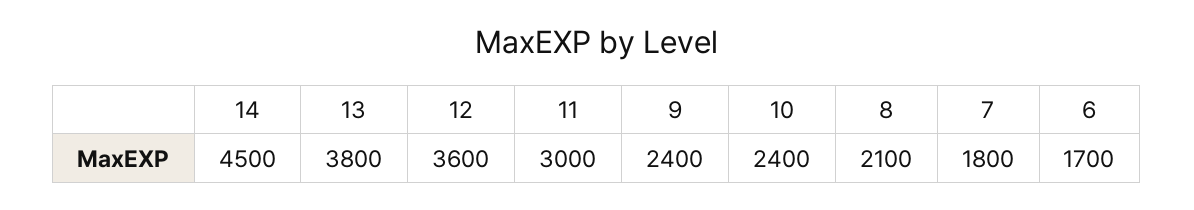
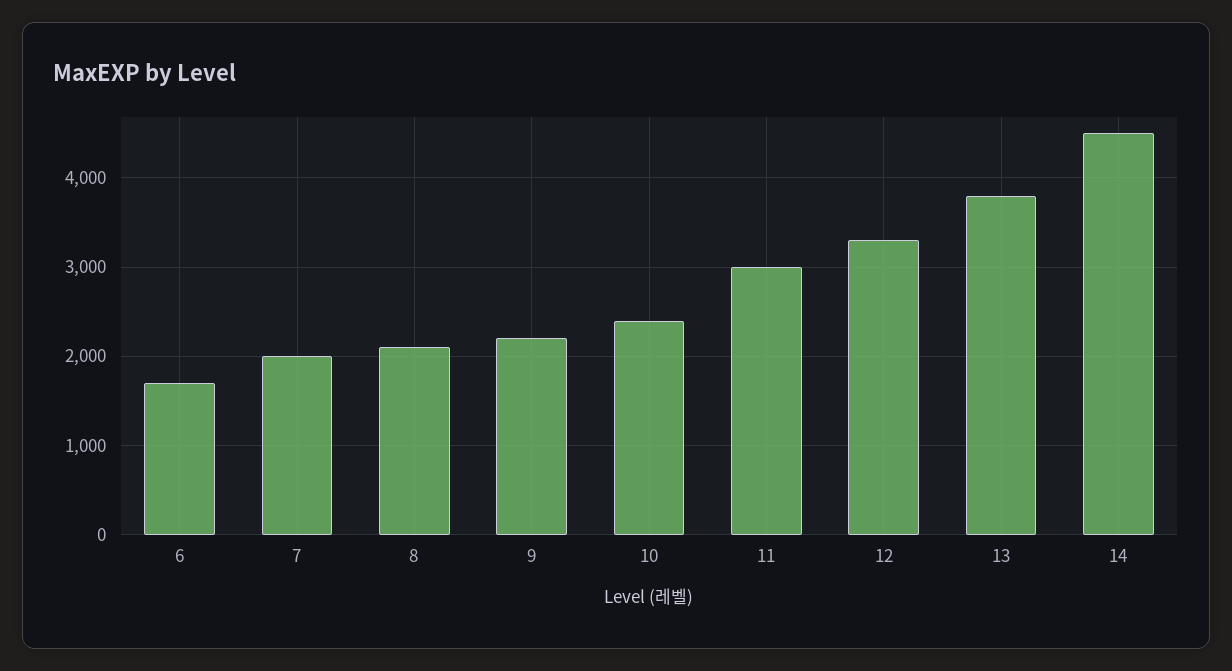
12: 3600 -> 3300
9: 2400 -> 2200
7: 1800 -> 2000

